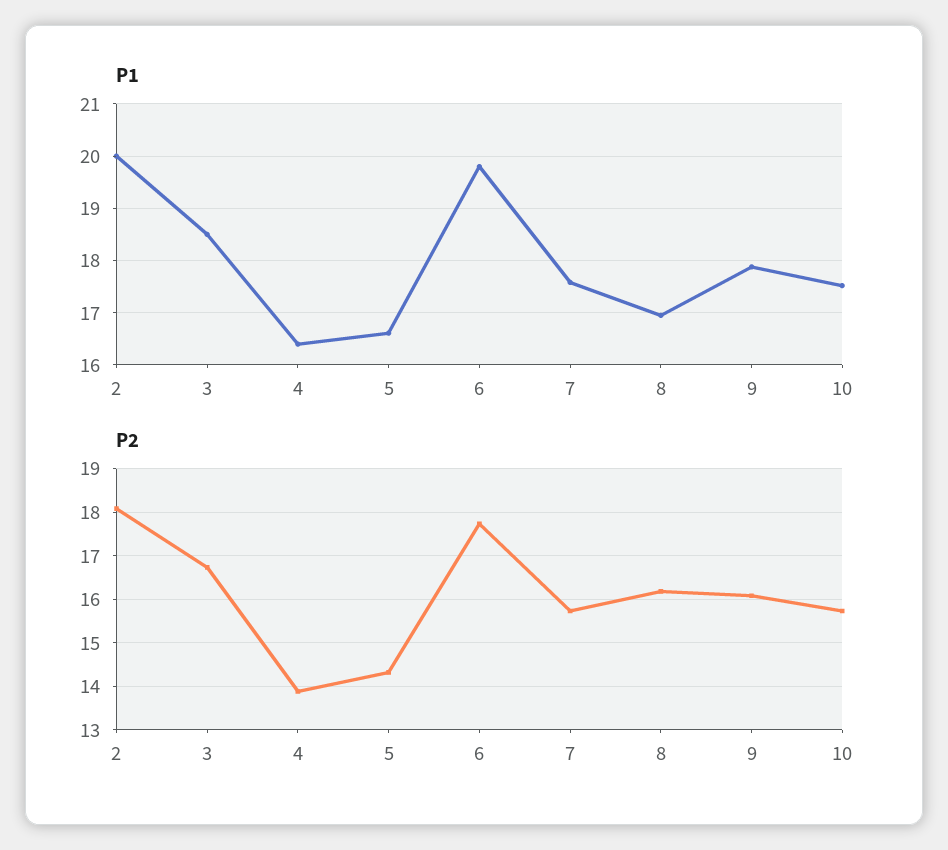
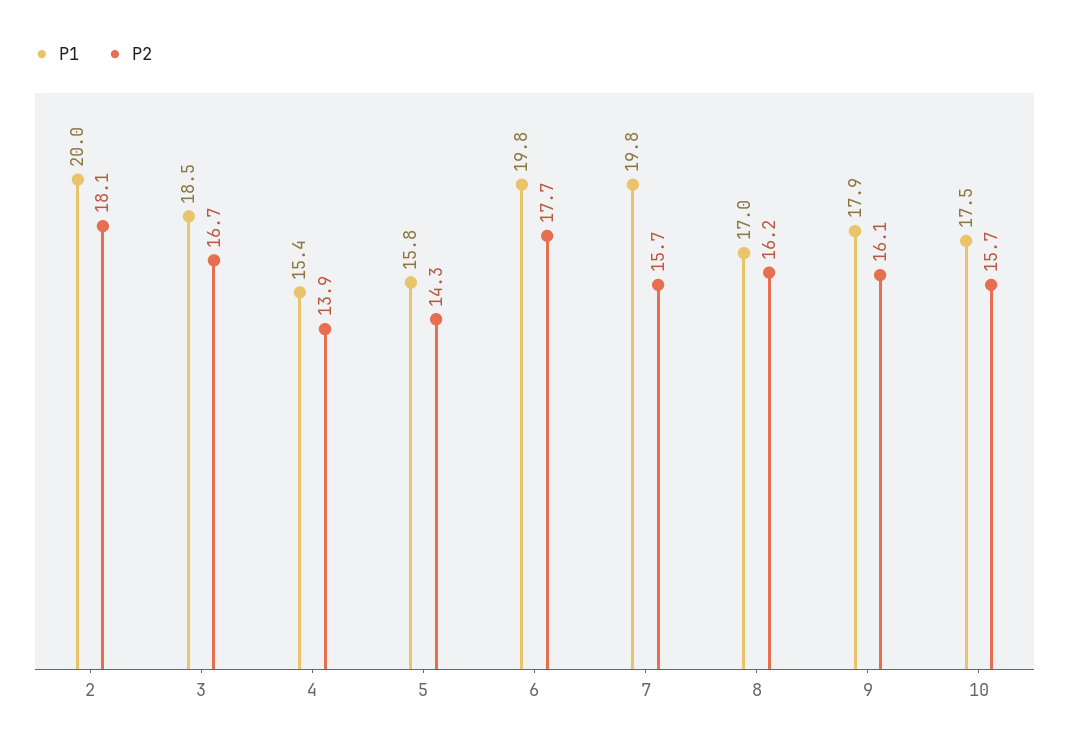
P1, 4: 16.4 -> 15.4
P1, 5: 16.6 -> 15.8
P1, 7: 17.6 -> 19.8

